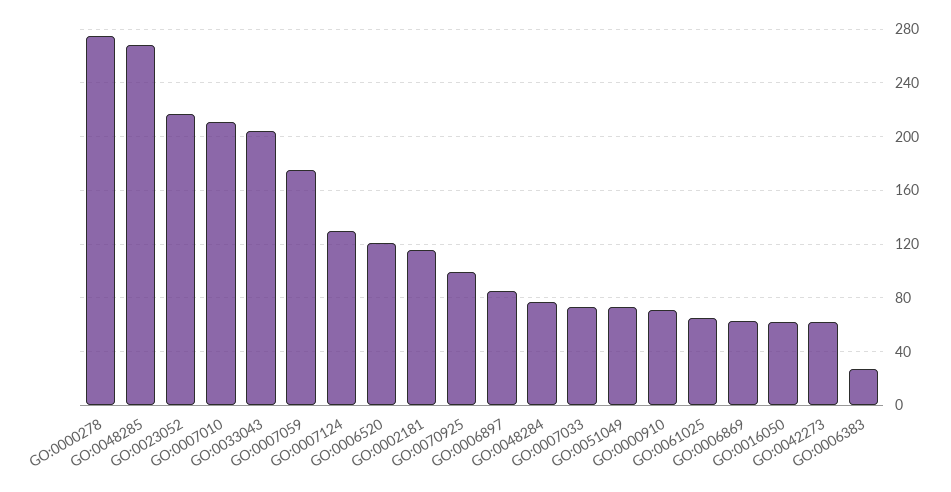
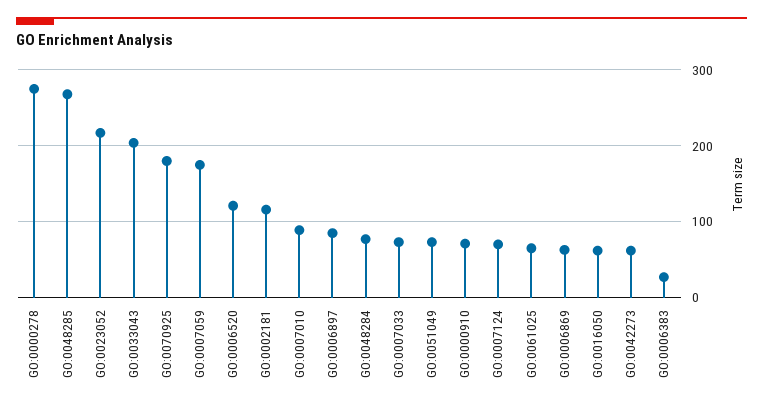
GO:0007010: 210 -> 90
GO:0007124: 130 -> 70
GO:0070925: 100 -> 180

